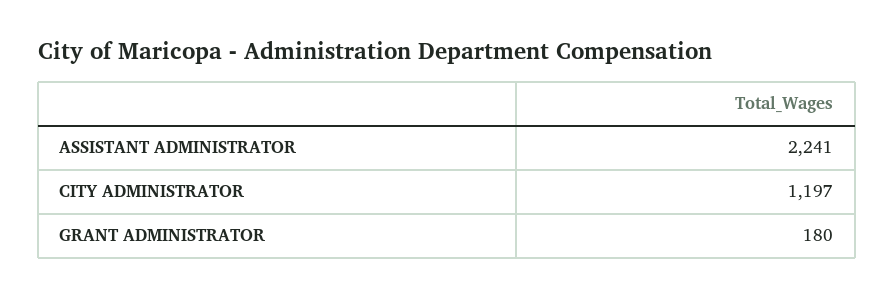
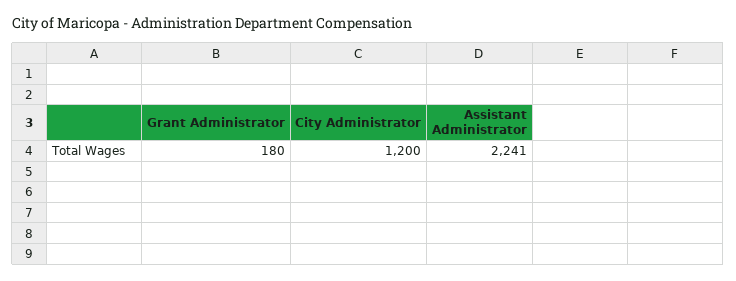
CITY ADMINISTRATOR: 1197 -> 1200

